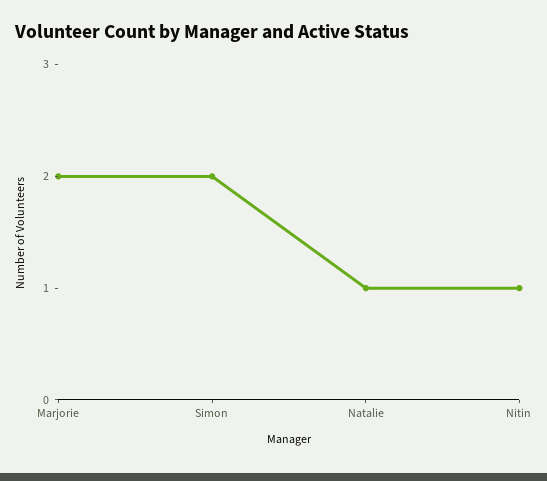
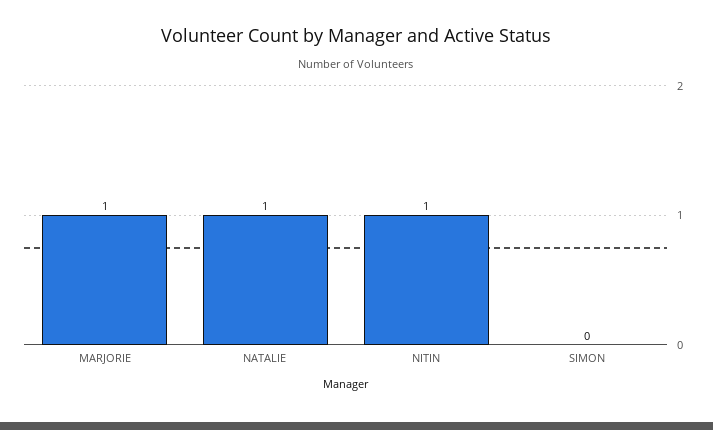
Marjorie: 2 -> 1
Simon: 2 -> 0

